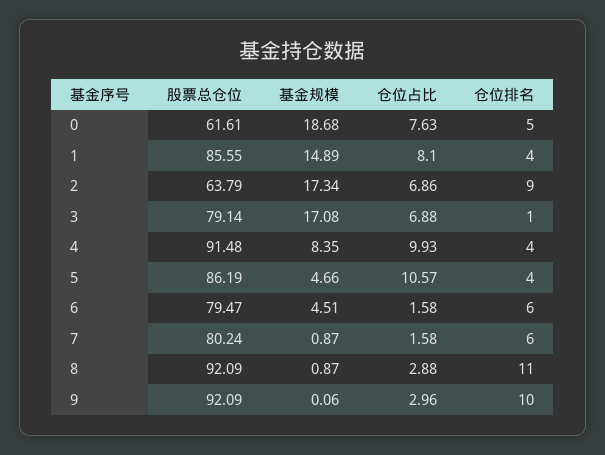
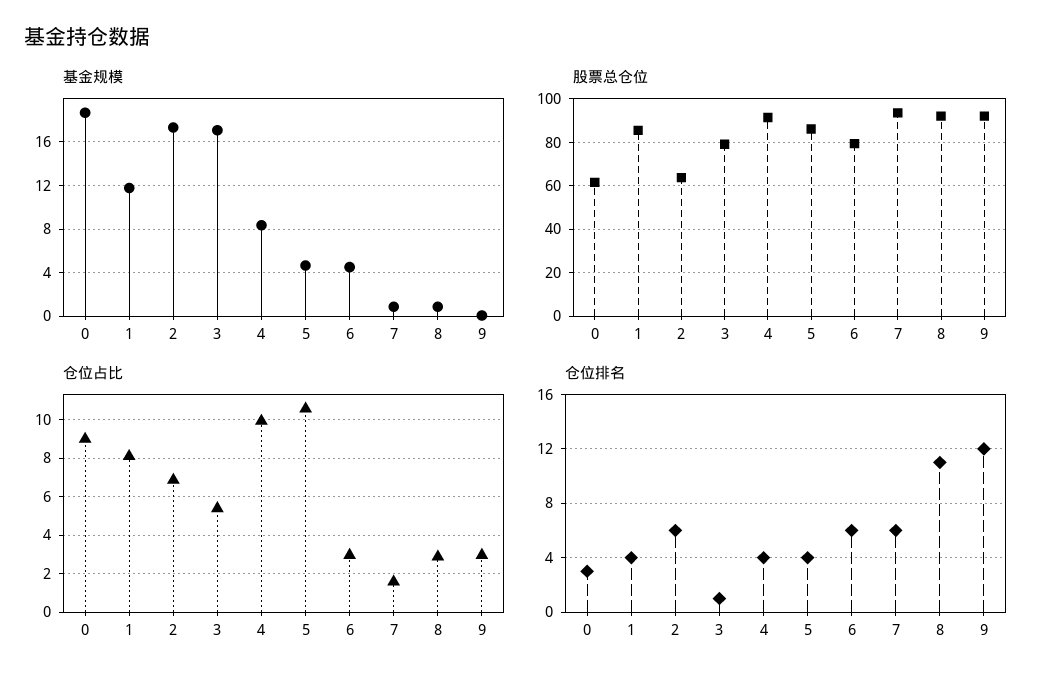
仓位占比, 0: 7.63 -> 9
仓位排名, 0: 5 -> 3
基金规模, 1: 14.89 -> 12
仓位排名, 2: 9 -> 6
仓位占比, 3: 6.88 -> 5.5
仓位占比, 6: 1.58 -> 3
股票总仓位, 7: 80.24 -> 95
仓位排名, 9: 10 -> 12

